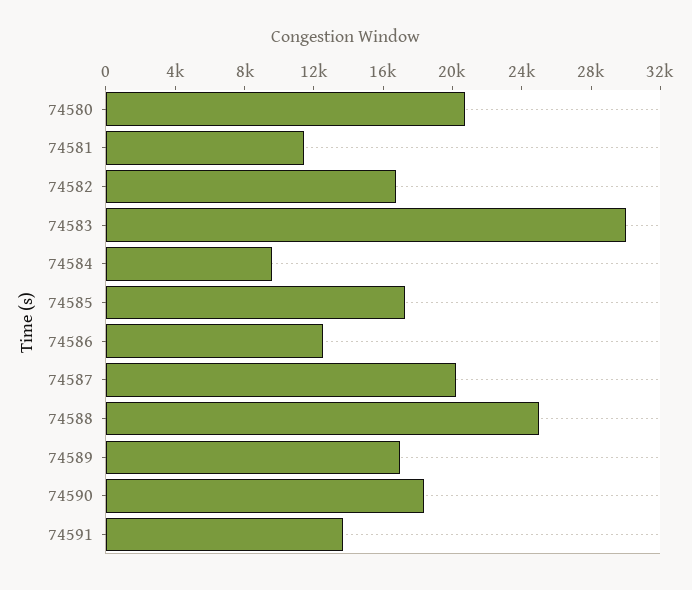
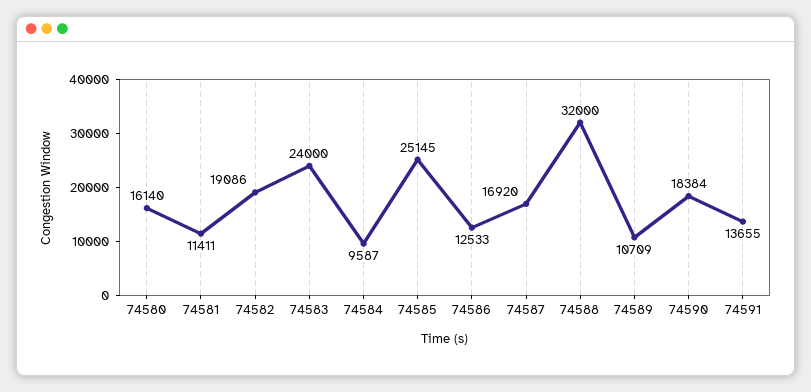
74580: 21000 -> 16140
74582: 17000 -> 19086
74583: 30000 -> 24000
74585: 17000 -> 25145
74587: 20000 -> 16920
74588: 25000 -> 32000
74589: 17000 -> 10709

